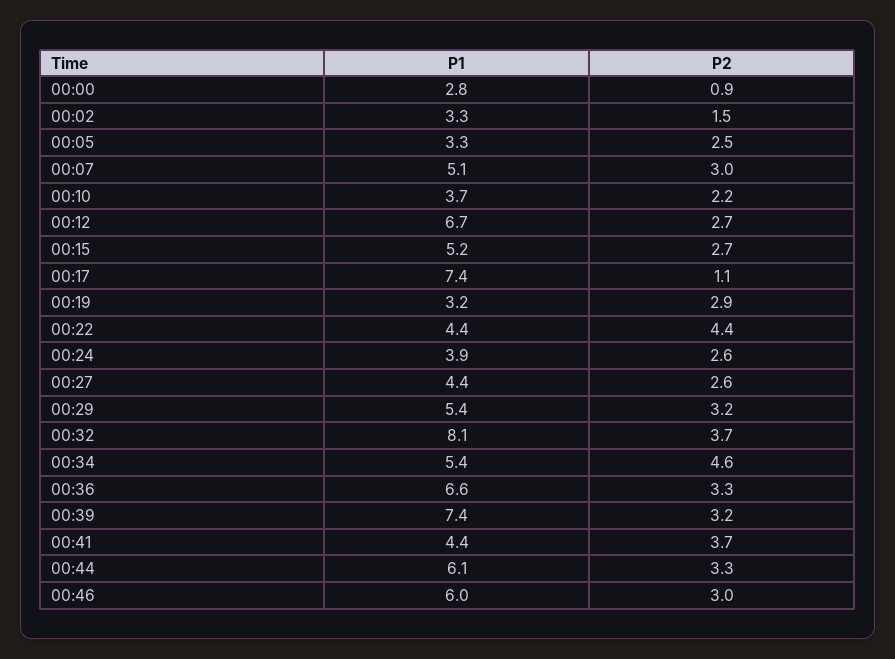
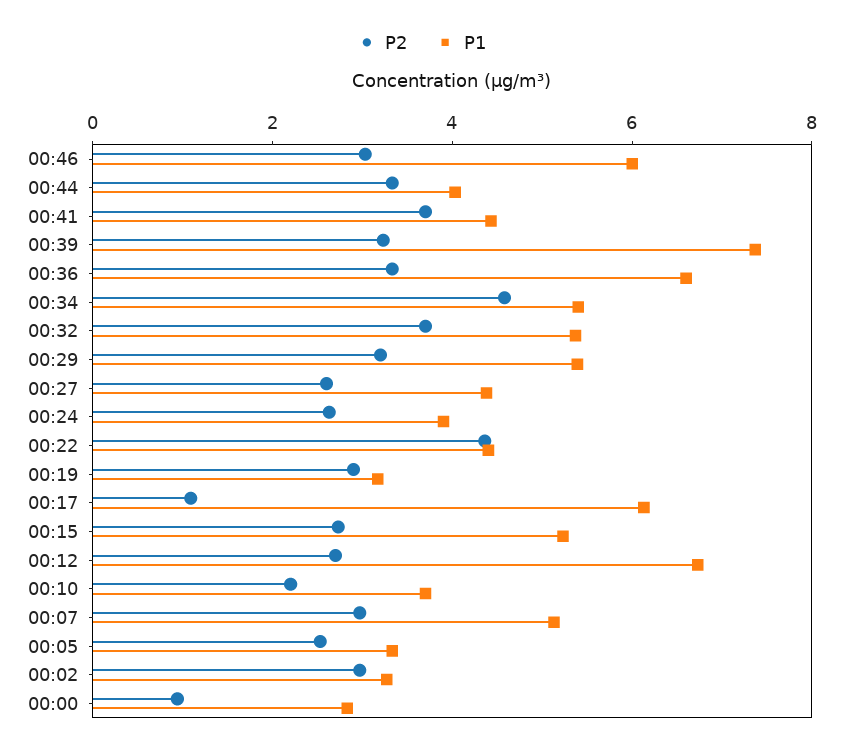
P2, 00:02: 1.5 -> 3
P1, 00:17: 7.4 -> 6
P1, 00:32: 8.1 -> 5.5
P1, 00:44: 6.1 -> 4

